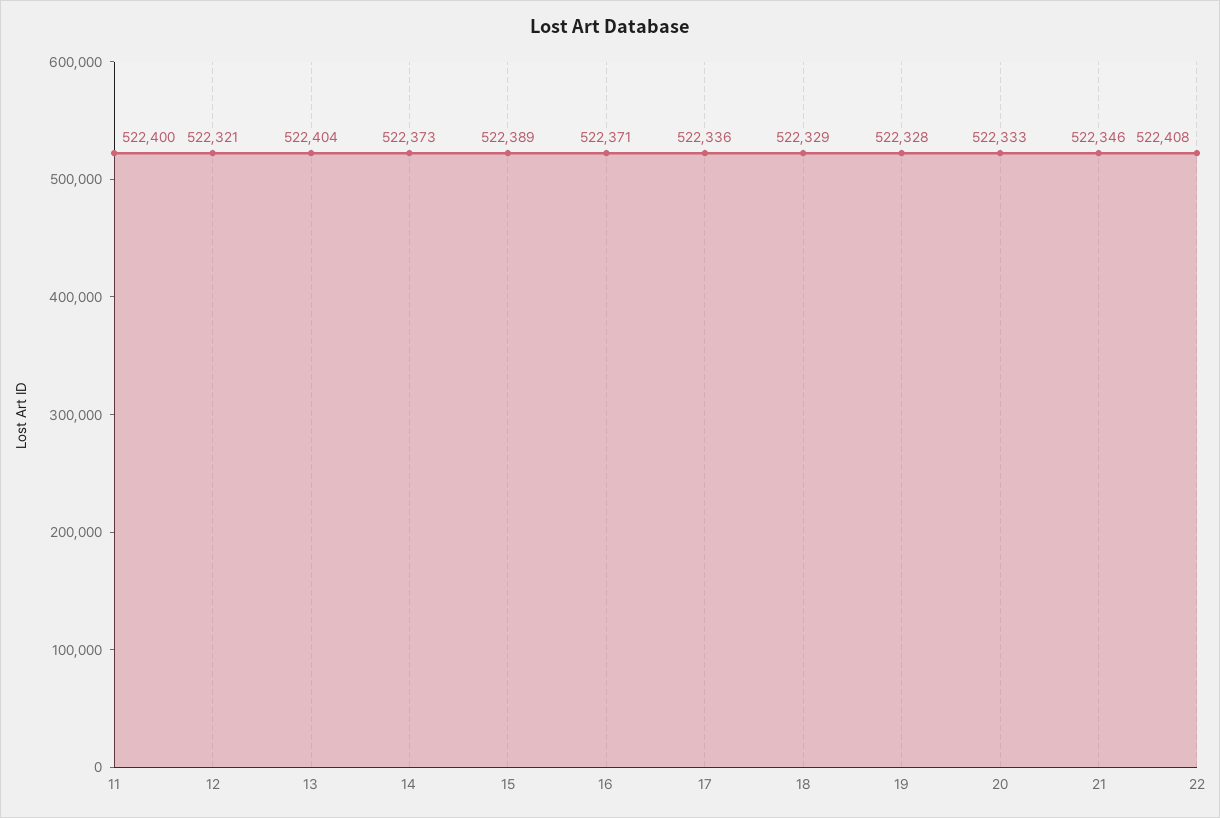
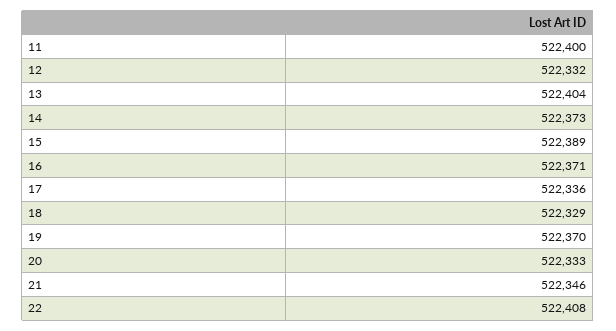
12: 522321 -> 522332
19: 522328 -> 522370

